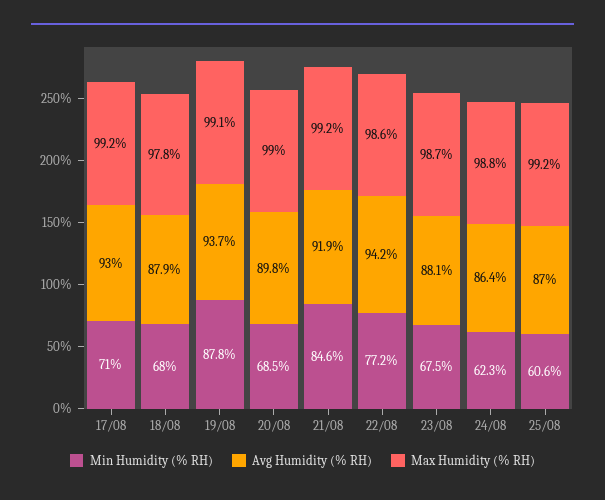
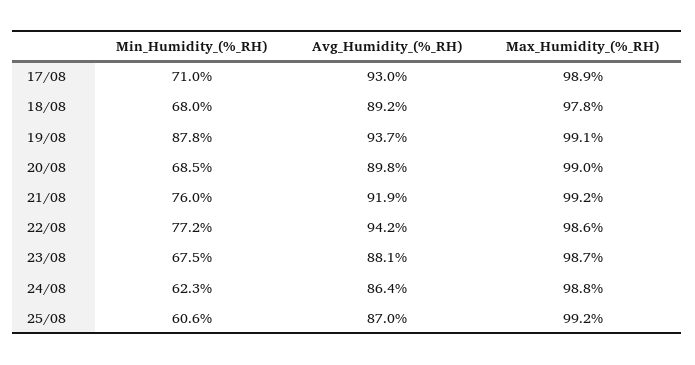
Max Humidity (% RH), 17/08: 99.2 -> 98.9
Avg Humidity (% RH), 18/08: 87.9 -> 89.2
Min Humidity (% RH), 21/08: 84.6 -> 76

